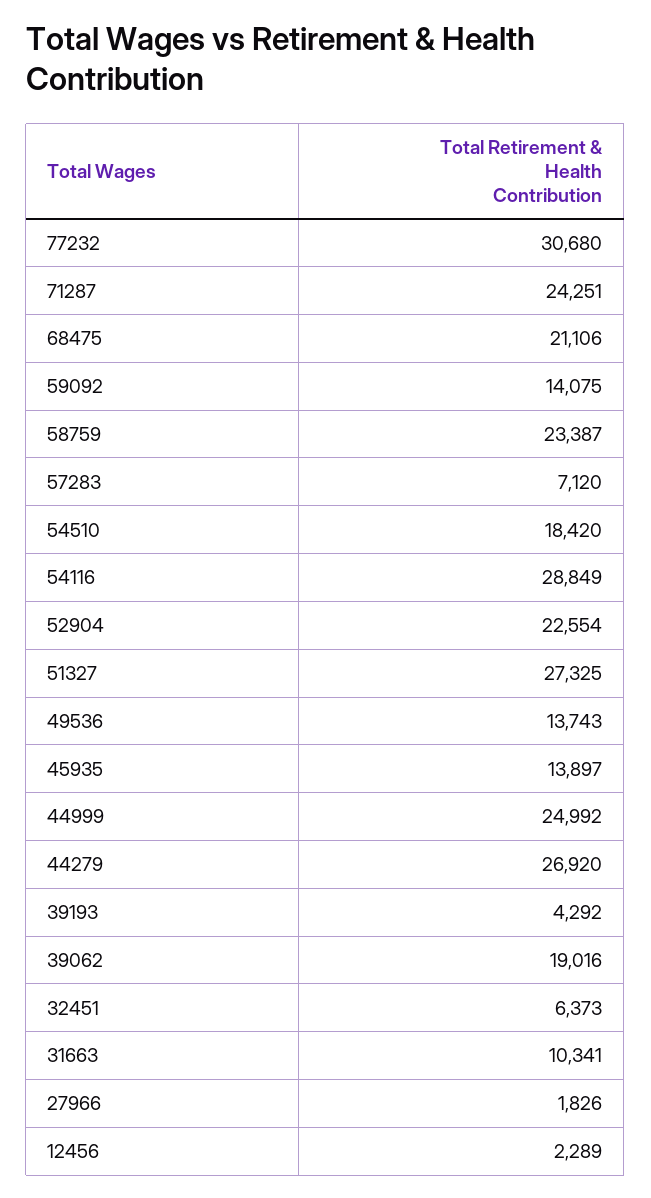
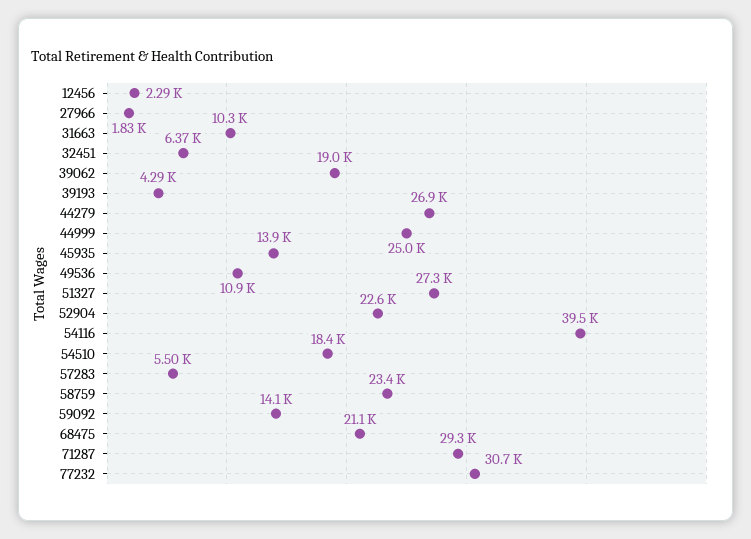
71287: 24251 -> 29300
57283: 7120 -> 5500
54116: 28849 -> 39500
49536: 13743 -> 10900

